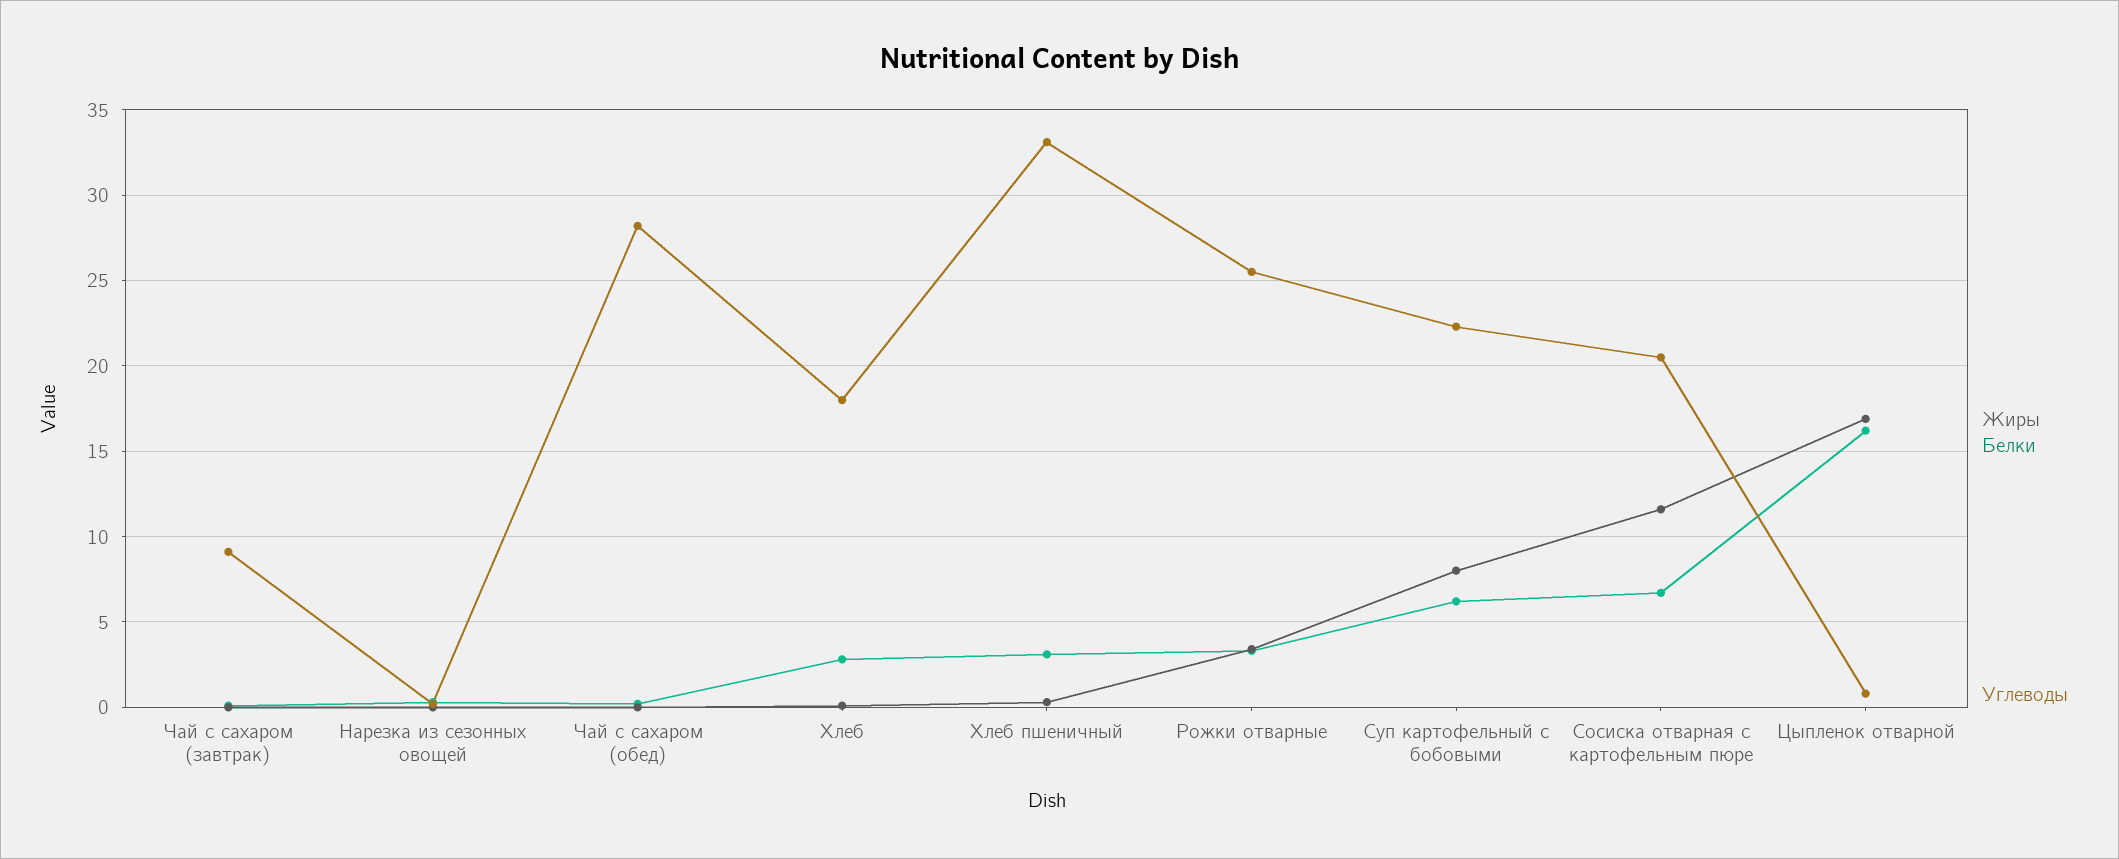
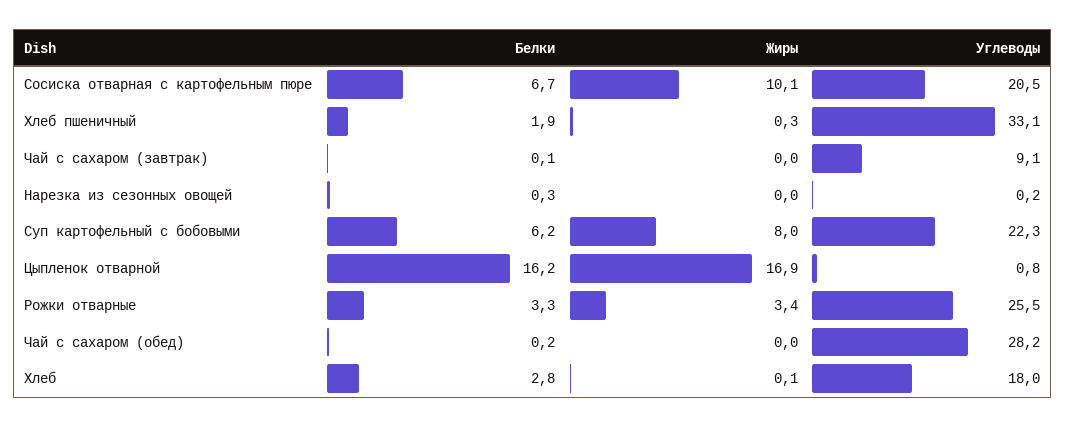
Белки, Хлеб пшеничный: 3 -> 1.9
Жиры, Сосиска отварная с картофельным пюре: 11.5 -> 10.1

